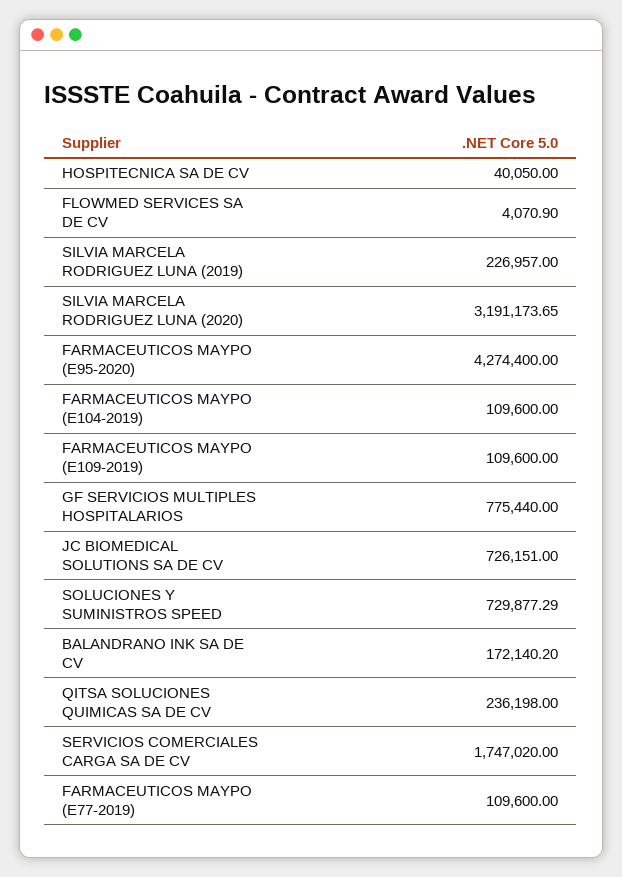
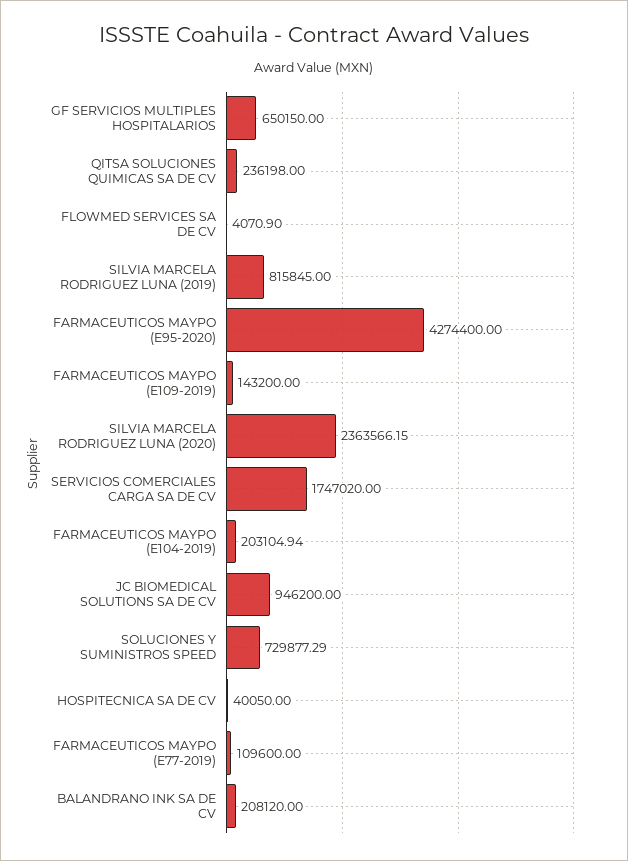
SILVIA MARCELA RODRIGUEZ LUNA (2019): 226957 -> 815845
SILVIA MARCELA RODRIGUEZ LUNA (2020): 3191173.65 -> 2363566.15
FARMACEUTICOS MAYPO (E104-2019): 109600 -> 203104.94
FARMACEUTICOS MAYPO (E109-2019): 109600 -> 143200
GF SERVICIOS MULTIPLES HOSPITALARIOS: 775440 -> 650150
JC BIOMEDICAL SOLUTIONS SA DE CV: 726151 -> 946200
BALANDRANO INK SA DE CV: 172140.2 -> 208120

